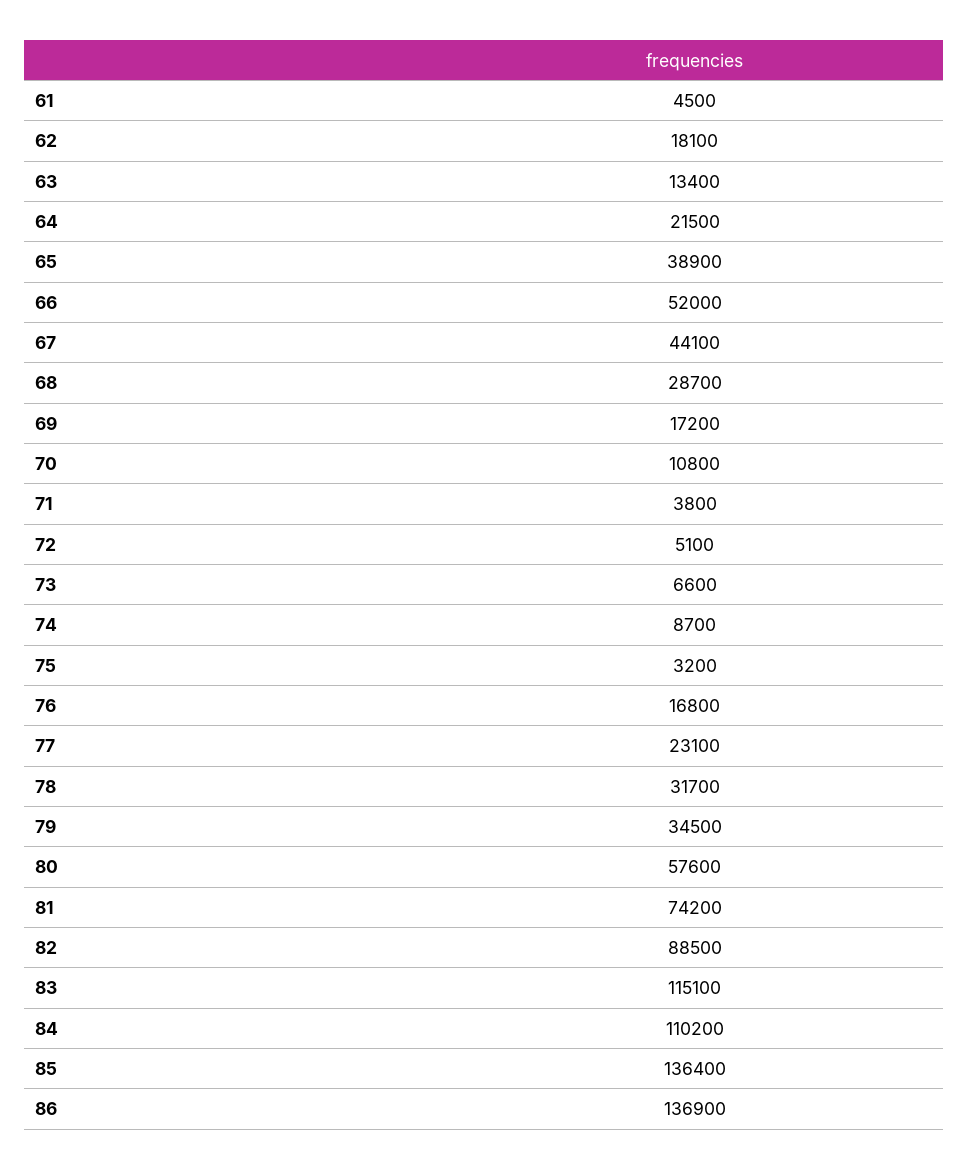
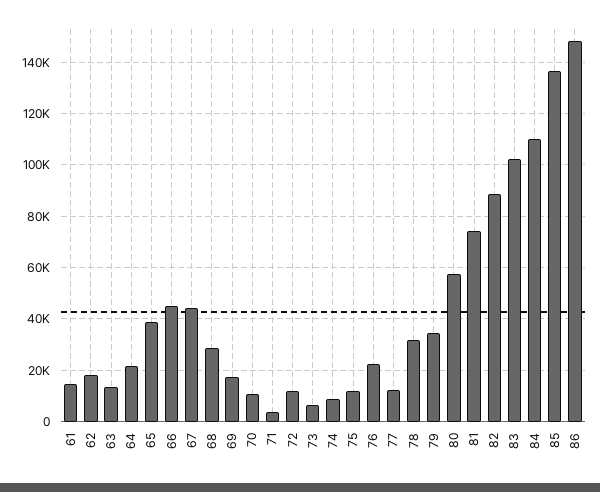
61: 4500 -> 15000
66: 52000 -> 45000
72: 5100 -> 12500
75: 3200 -> 12500
76: 16800 -> 22500
77: 23100 -> 12500
83: 115100 -> 102500
86: 136900 -> 147500

